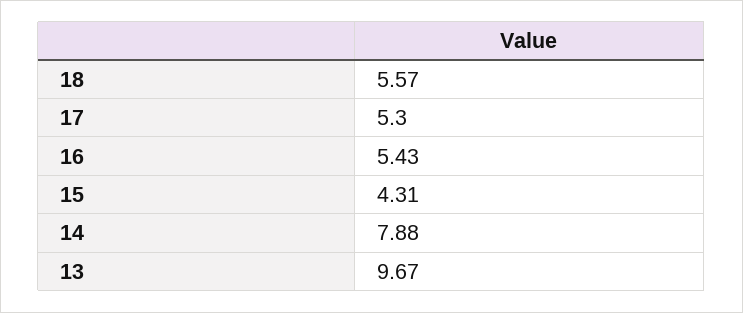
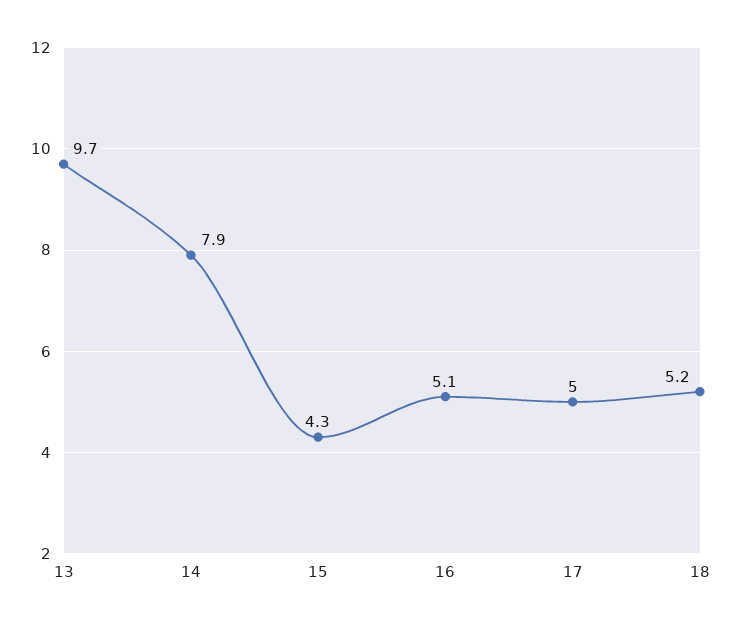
18: 5.57 -> 5.2
17: 5.3 -> 5
16: 5.43 -> 5.1

